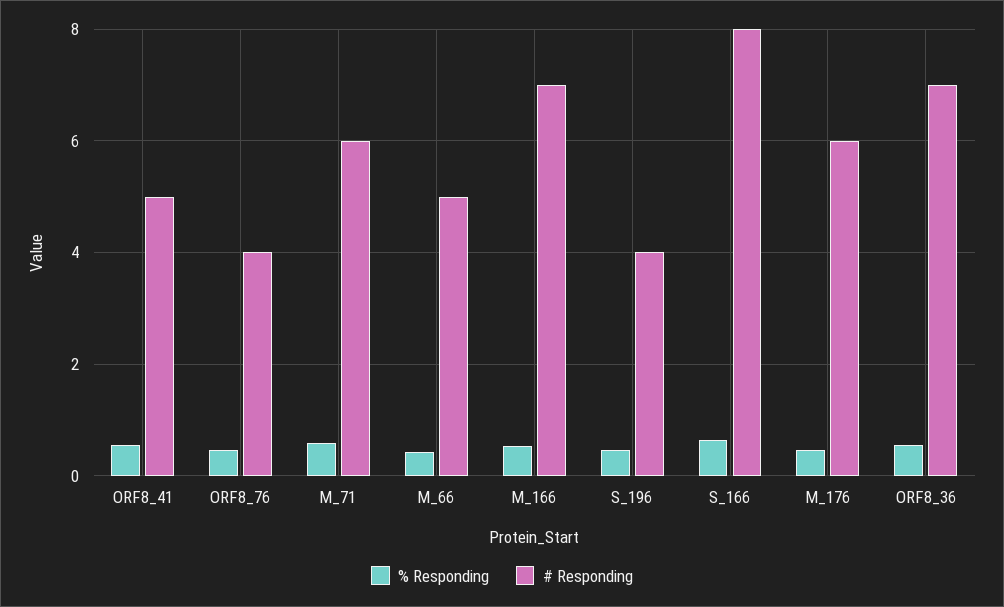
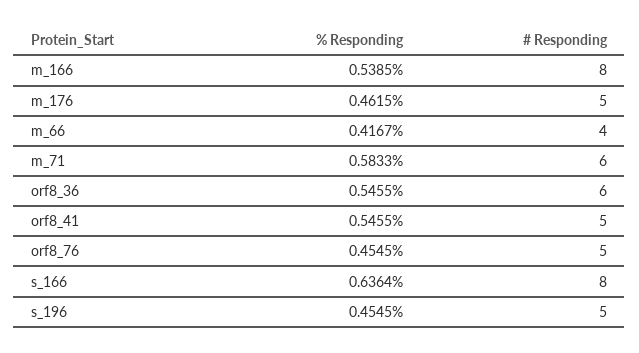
# Responding, ORF8_76: 4 -> 5
# Responding, M_66: 5 -> 4
# Responding, M_166: 7 -> 8
# Responding, S_196: 4 -> 5
# Responding, M_176: 6 -> 5
# Responding, ORF8_36: 7 -> 6

